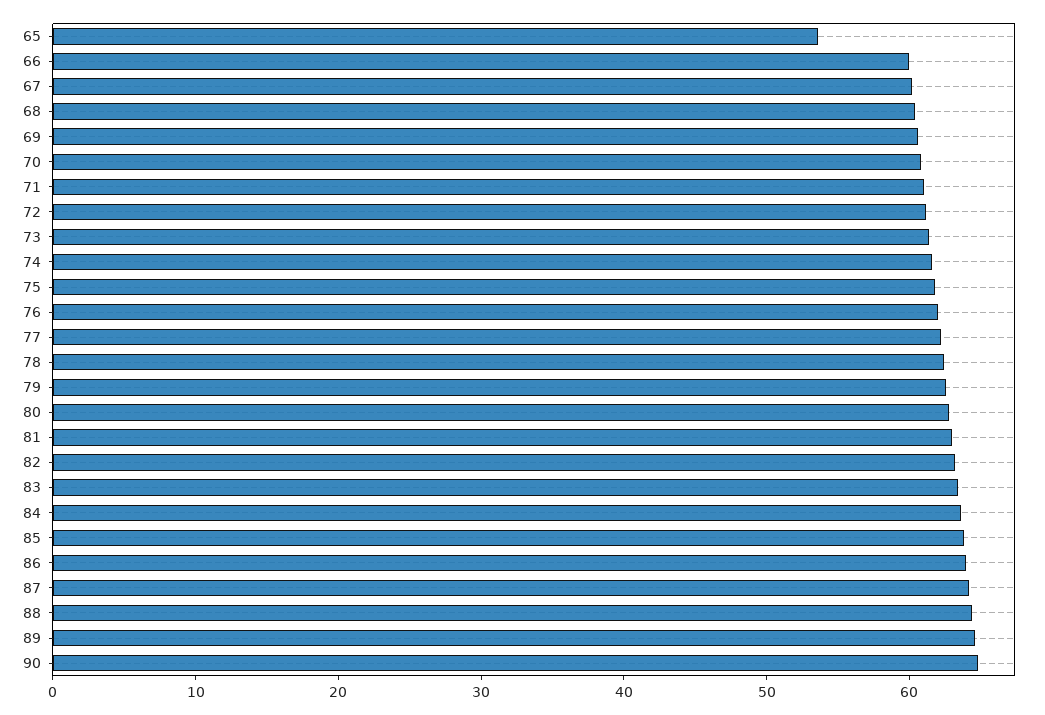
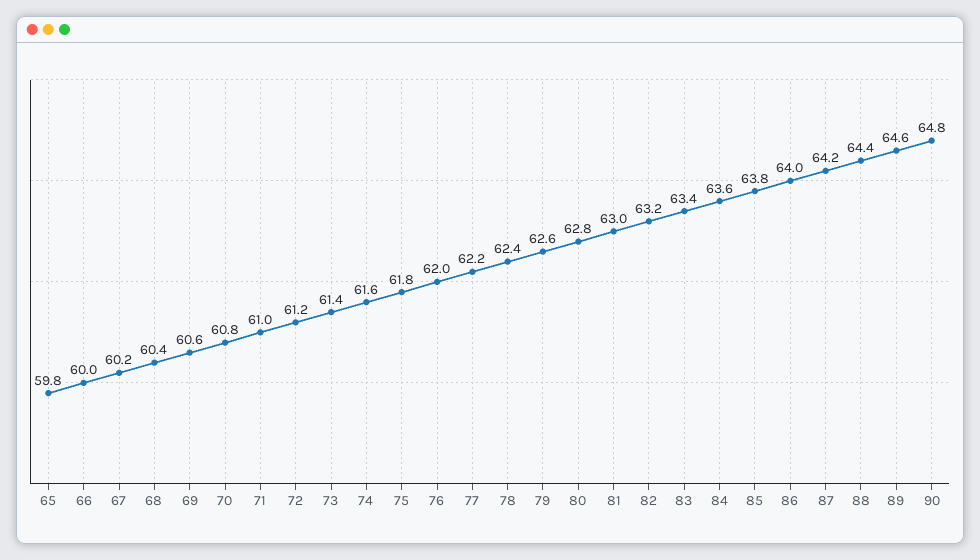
65: 54 -> 59.8

